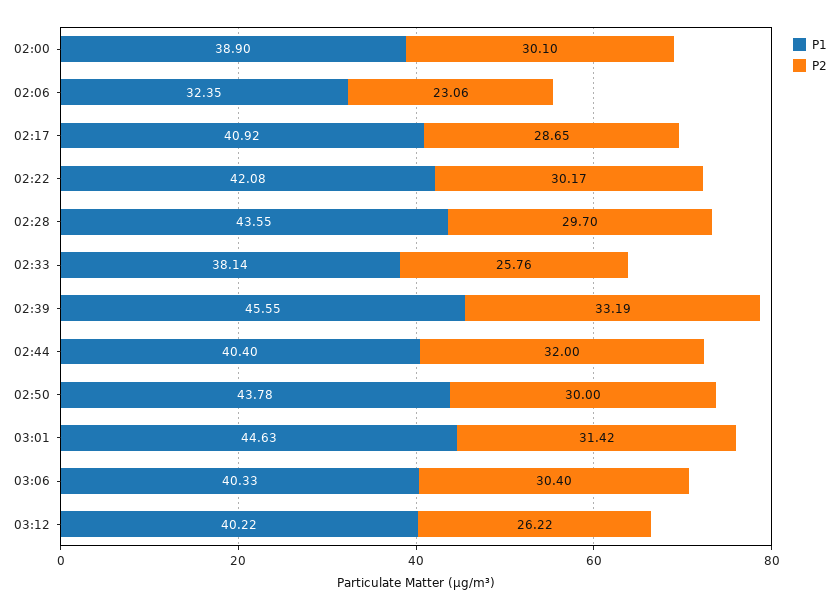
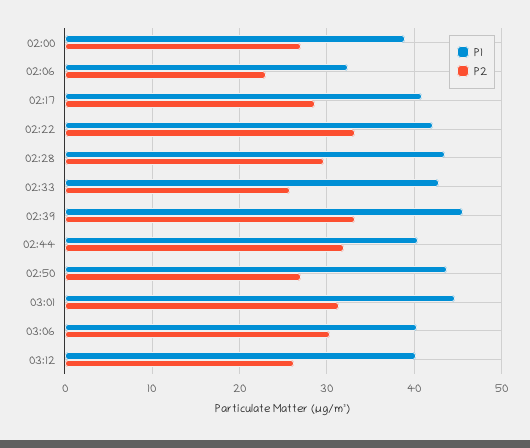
P2, 02:00: 30.1 -> 27
P2, 02:22: 30.17 -> 33
P1, 02:33: 38.14 -> 43
P2, 02:50: 30 -> 27

